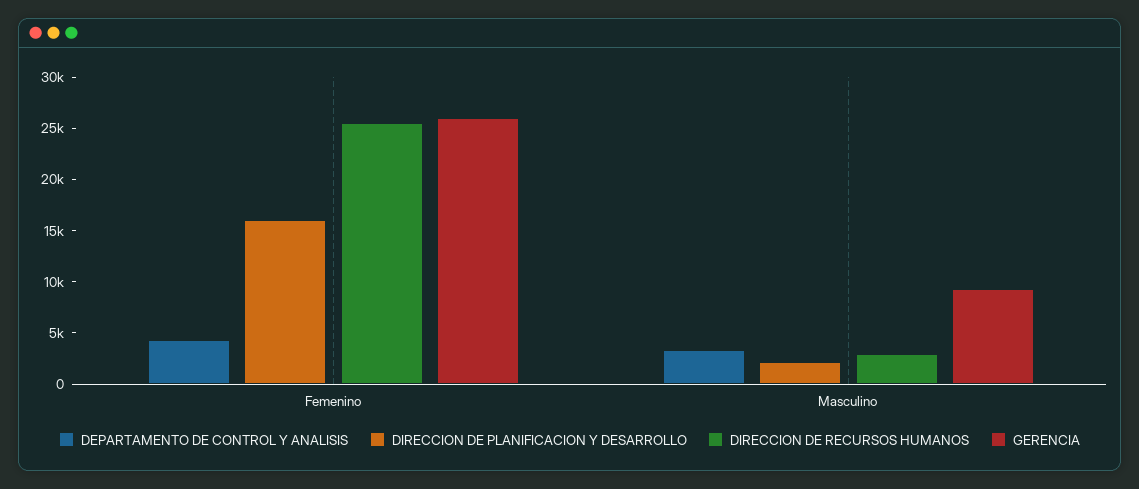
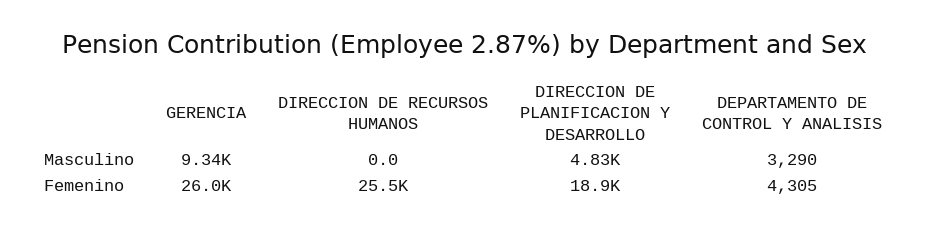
DIRECCION DE PLANIFICACION Y DESARROLLO, Femenino: 16000 -> 18900
DIRECCION DE PLANIFICACION Y DESARROLLO, Masculino: 2000 -> 4830
DIRECCION DE RECURSOS HUMANOS, Masculino: 3000 -> 0

